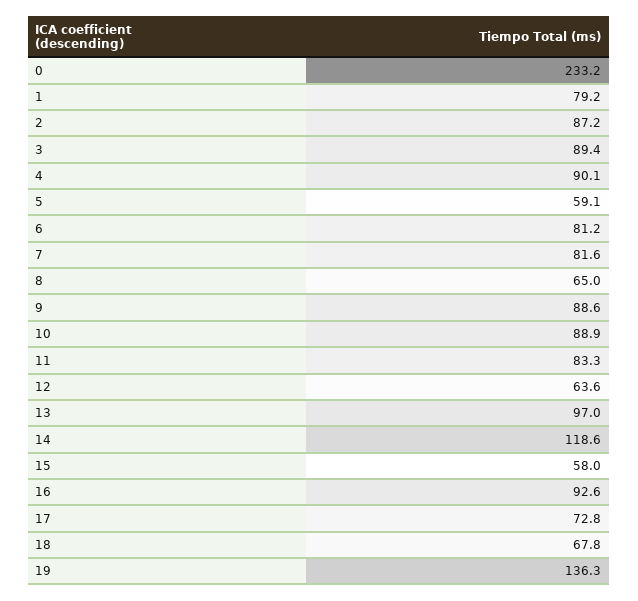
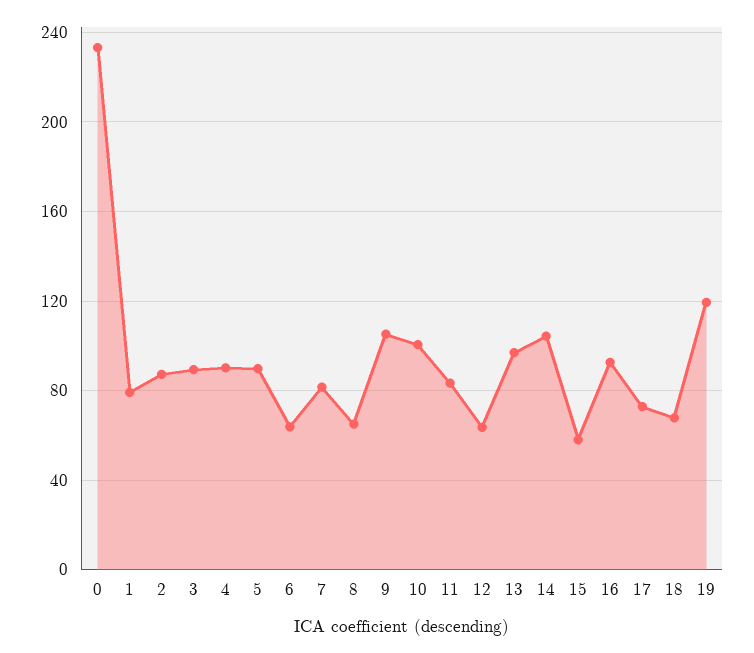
5: 59.1 -> 90
6: 81.2 -> 65
9: 88.6 -> 105
10: 88.9 -> 100
14: 118.6 -> 105
19: 136.3 -> 120

